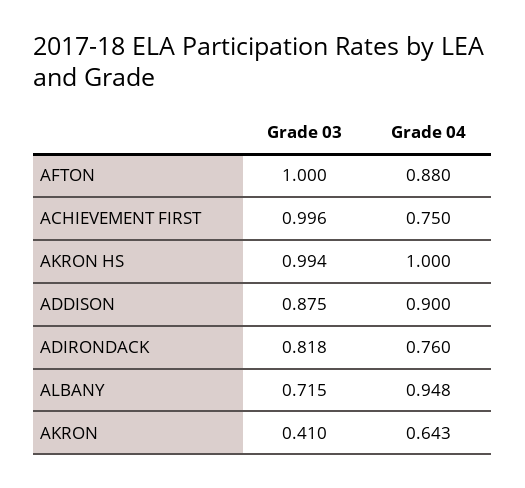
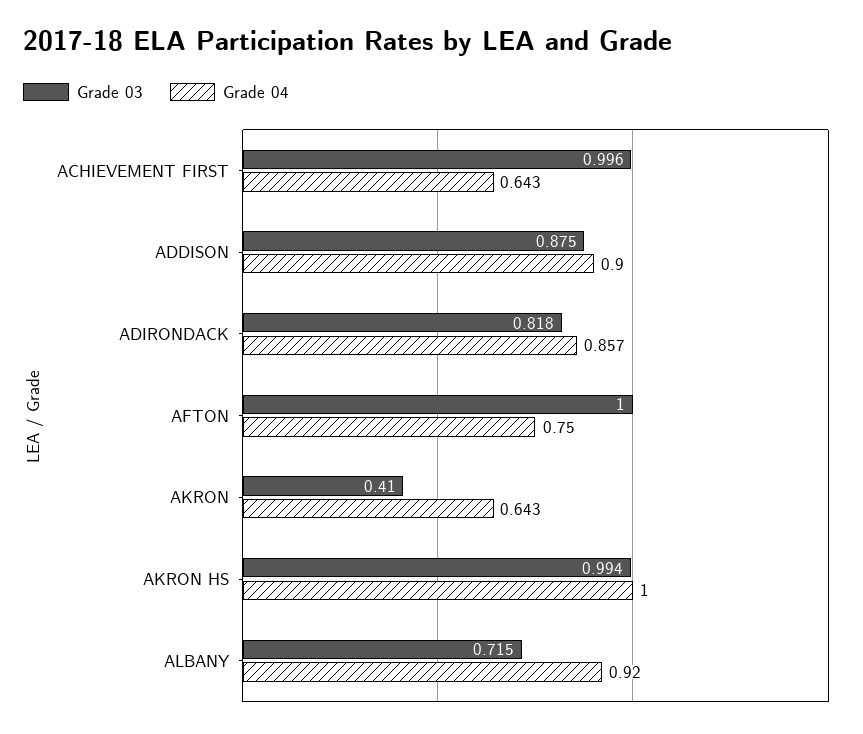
Grade 04, AFTON: 0.88 -> 0.75
Grade 04, ACHIEVEMENT FIRST: 0.75 -> 0.643
Grade 04, ADIRONDACK: 0.76 -> 0.857
Grade 04, ALBANY: 0.948 -> 0.92

